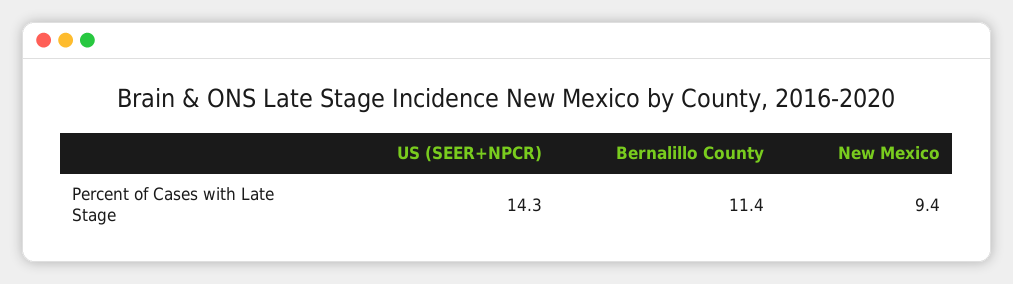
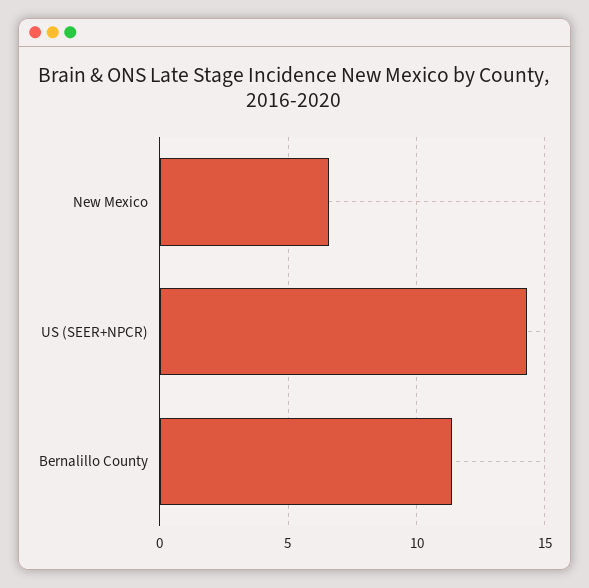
New Mexico: 9.4 -> 6.5

